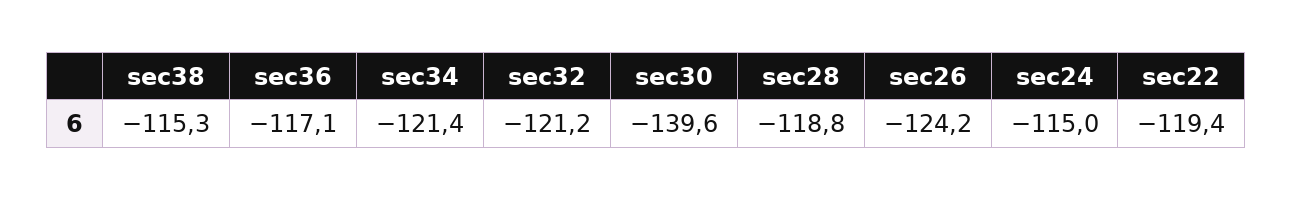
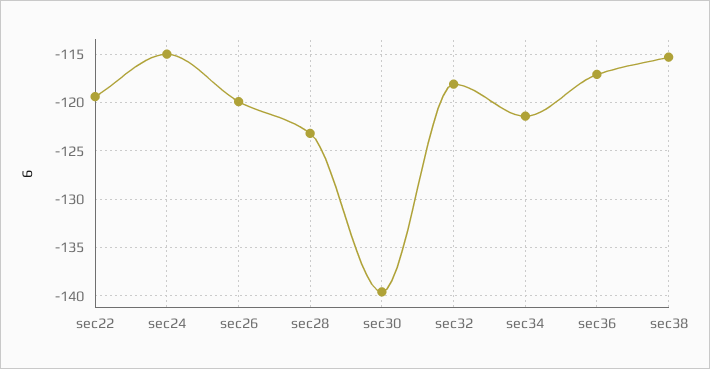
sec32: -121.2 -> -118
sec28: -118.8 -> -123
sec26: -124.2 -> -120

